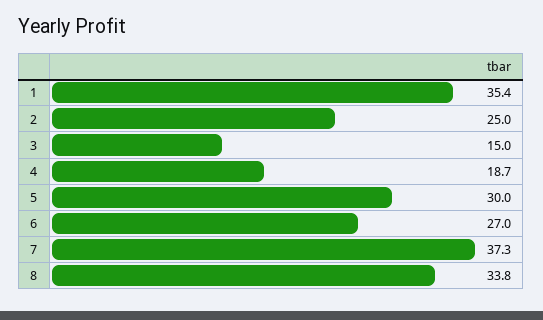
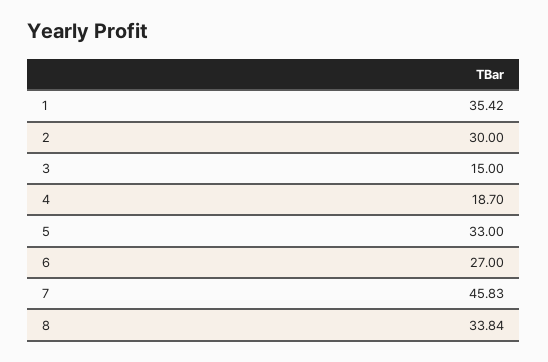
2: 25 -> 30
5: 30 -> 33
7: 37.3 -> 45.83

